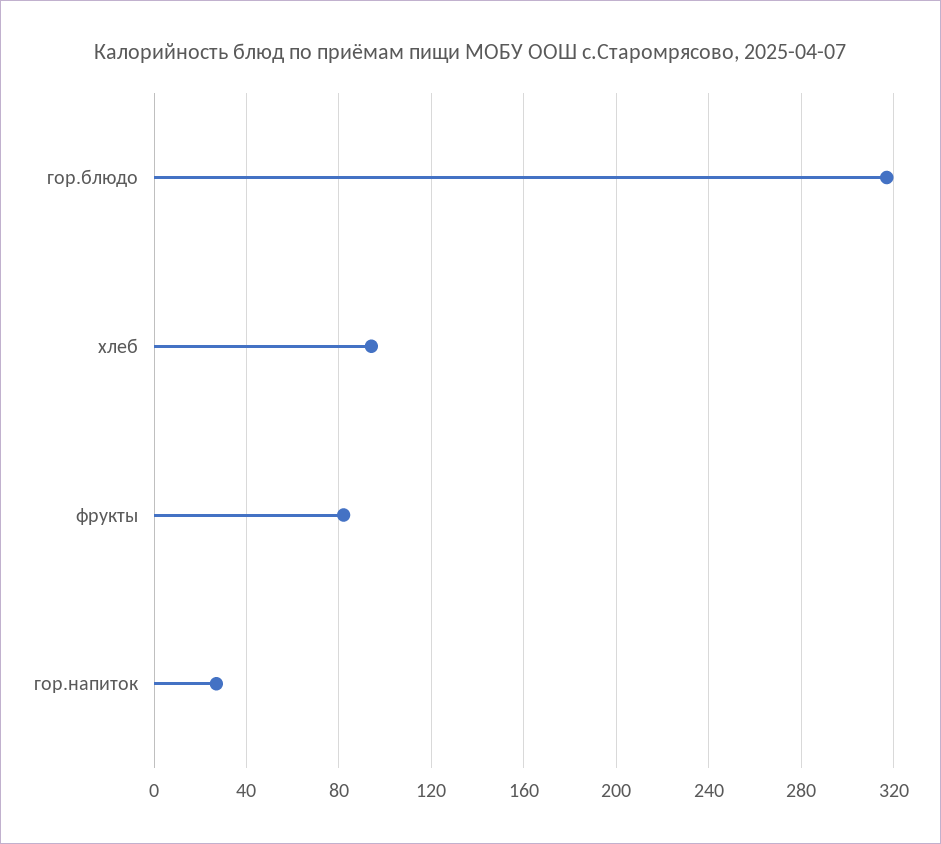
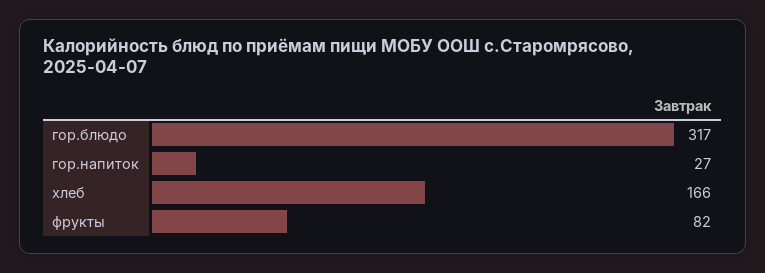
хлеб: 95 -> 166

